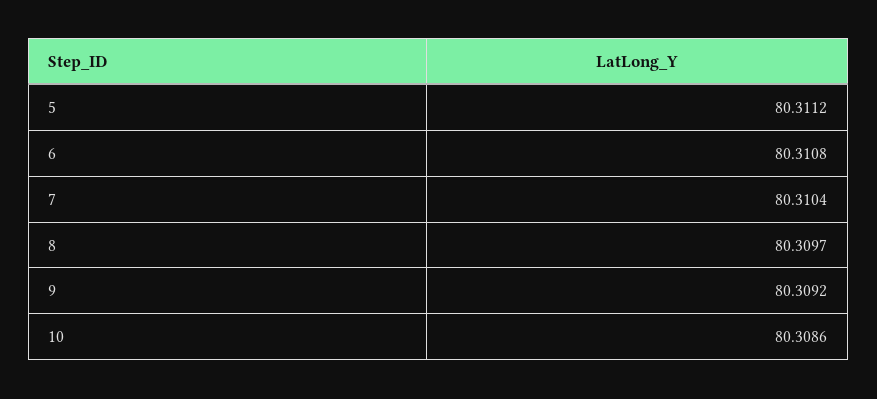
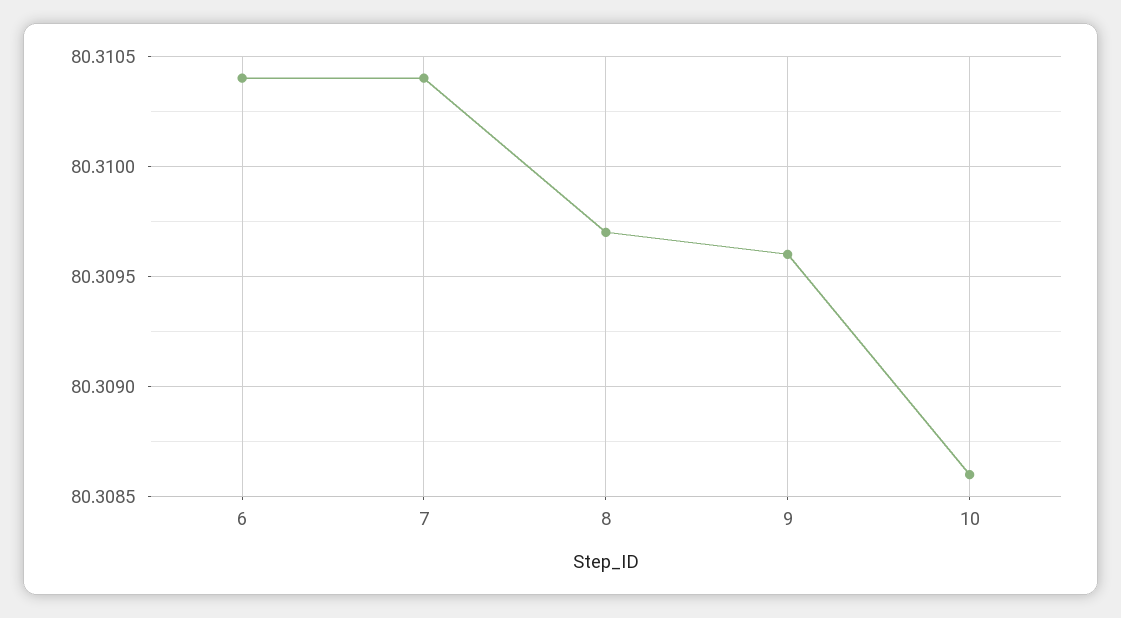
5: 80.3112 -> none
6: 80.3108 -> 80.3104
9: 80.3092 -> 80.3096

